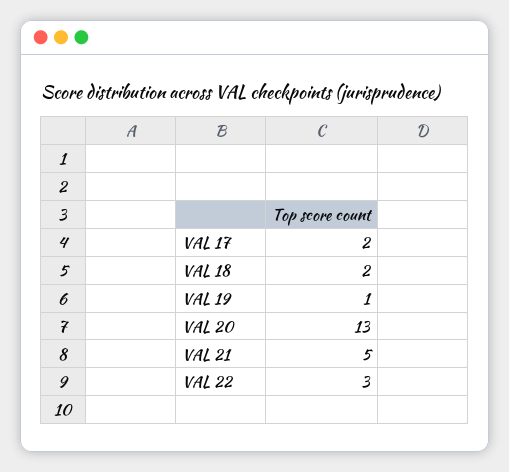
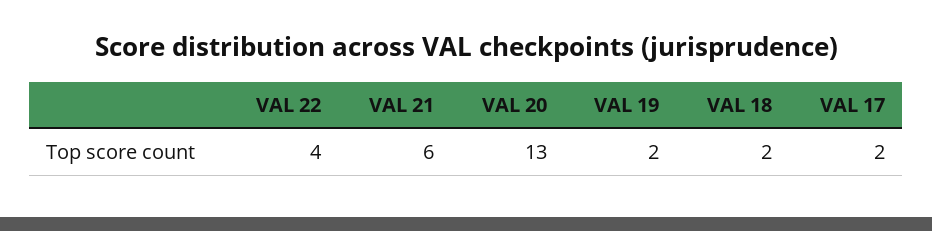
VAL 19: 1 -> 2
VAL 21: 5 -> 6
VAL 22: 3 -> 4

